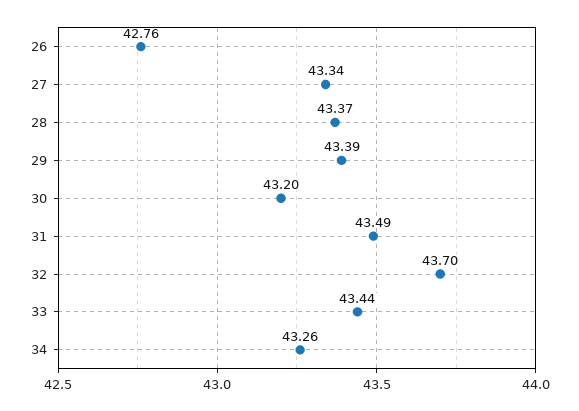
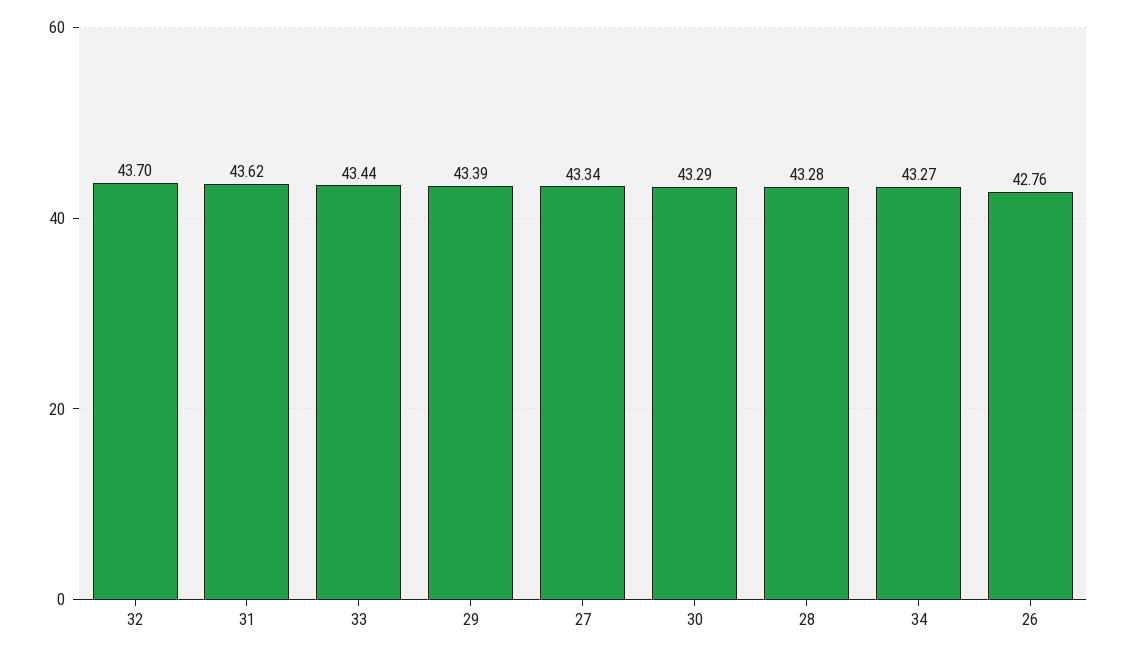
28: 43.37 -> 43.28
30: 43.2 -> 43.29
31: 43.49 -> 43.62
34: 43.26 -> 43.27

